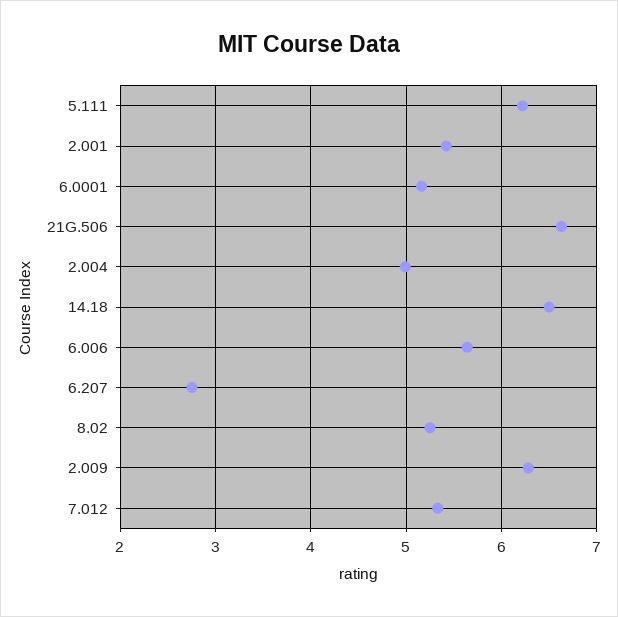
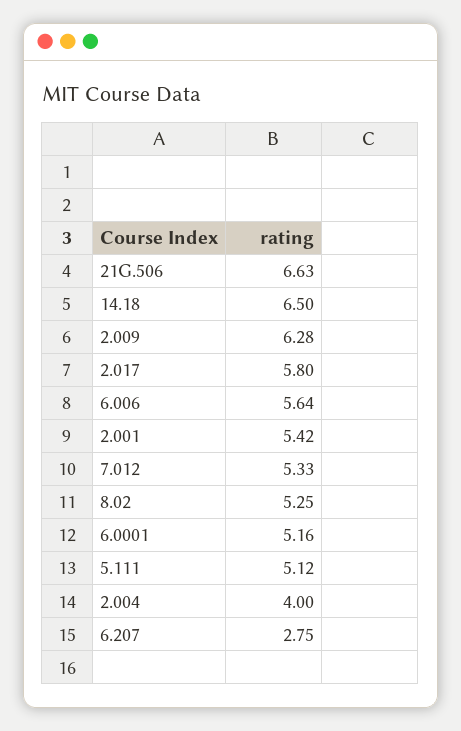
5.111: 6.2 -> 5.12
2.004: 5 -> 4
2.017: none -> 5.8

